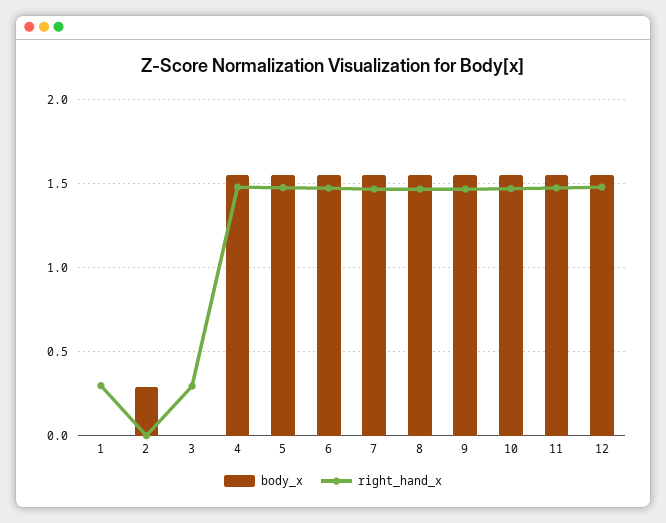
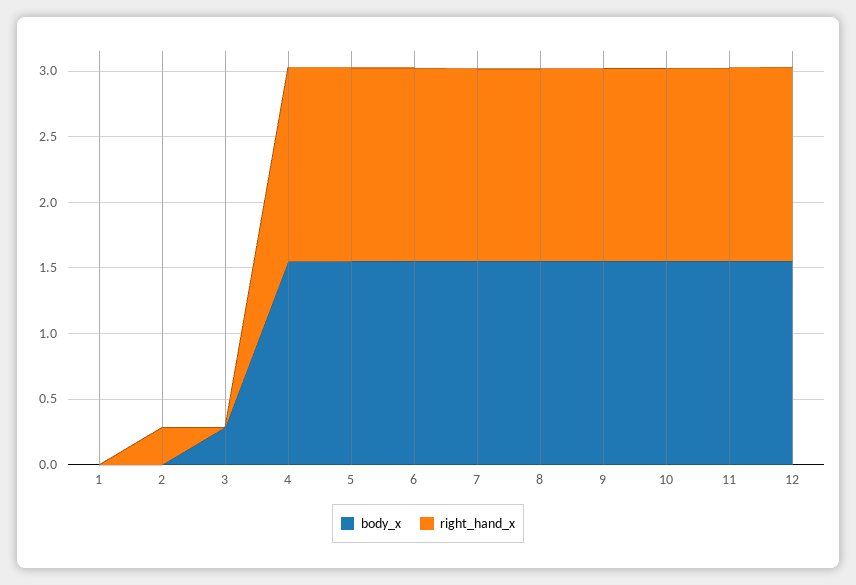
right_hand_x, 1: 0.3 -> 0
body_x, 2: 0.3 -> 0
right_hand_x, 2: 0 -> 0.3
body_x, 3: 0 -> 0.3
right_hand_x, 3: 0.3 -> 0

